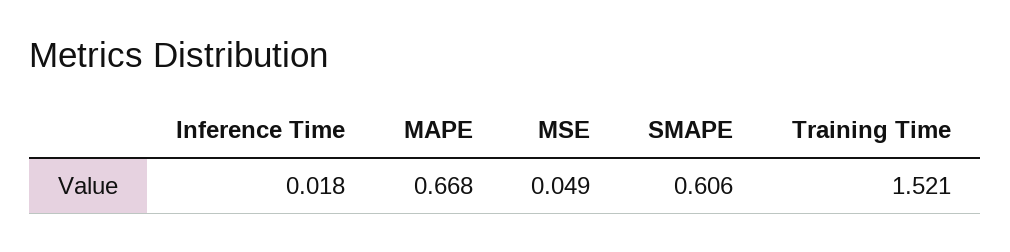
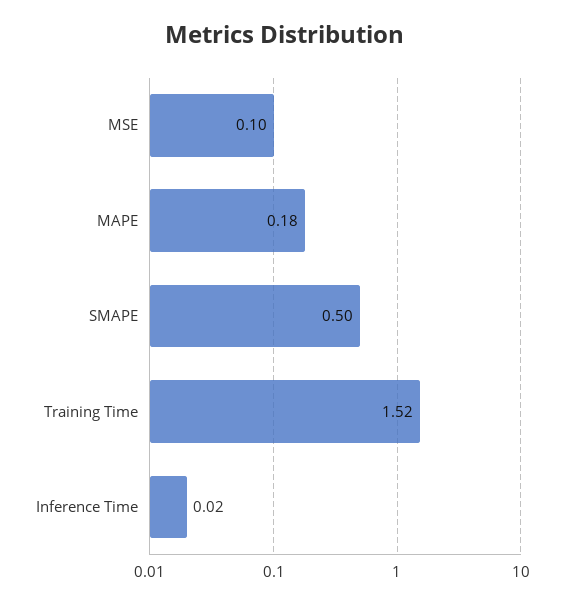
MAPE: 0.668 -> 0.18
MSE: 0.049 -> 0.1
SMAPE: 0.606 -> 0.5

